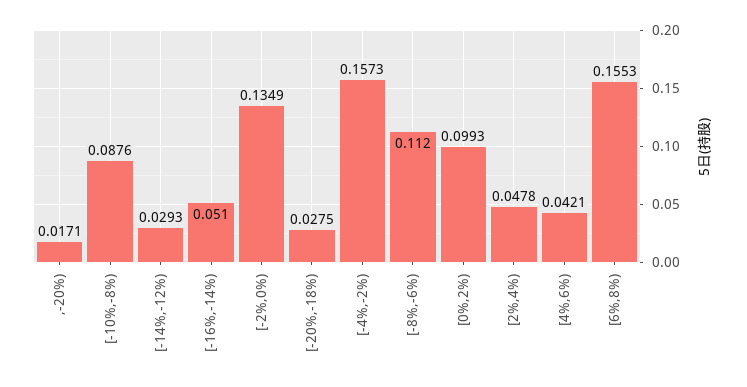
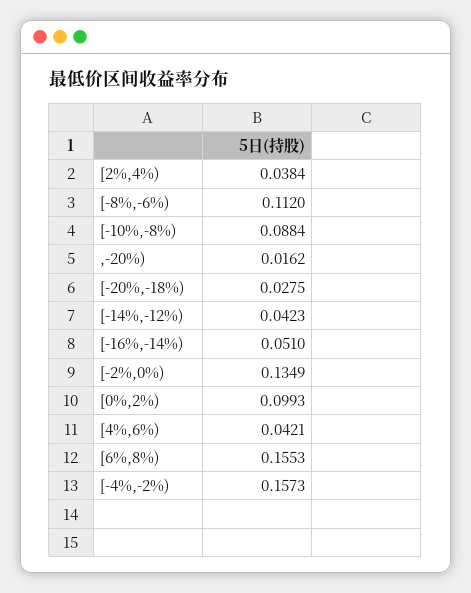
,-20%): 0.0171 -> 0.0162
[-10%,-8%): 0.0876 -> 0.0884
[-14%,-12%): 0.0293 -> 0.0423
[2%,4%): 0.0478 -> 0.0384

